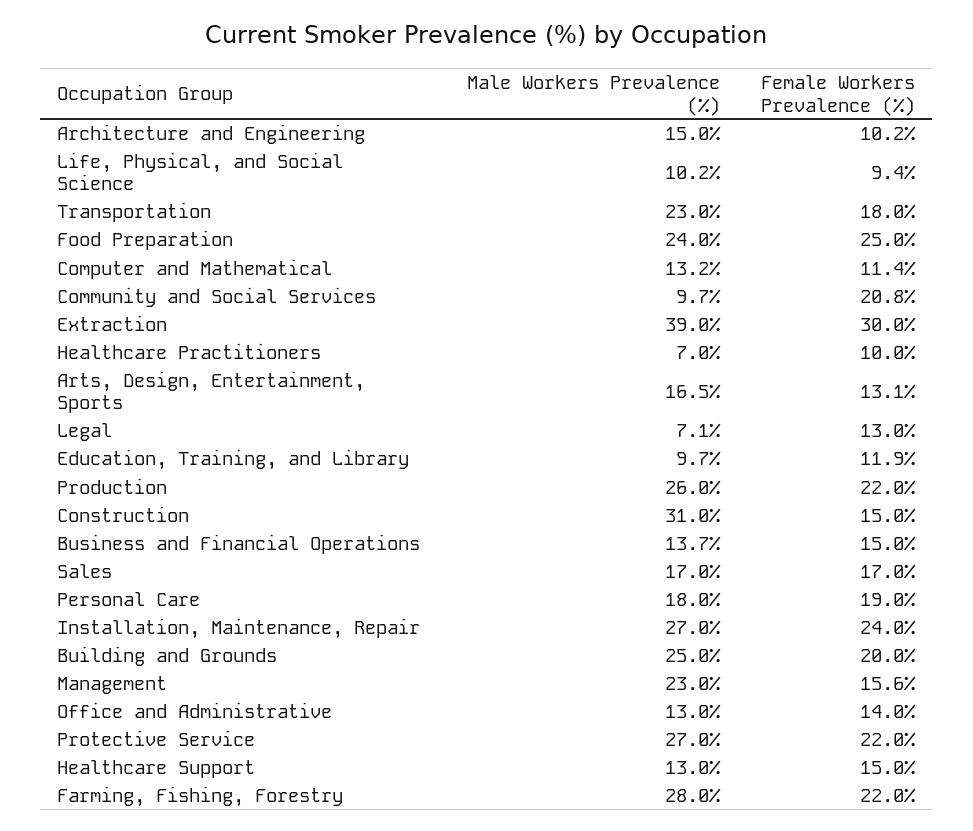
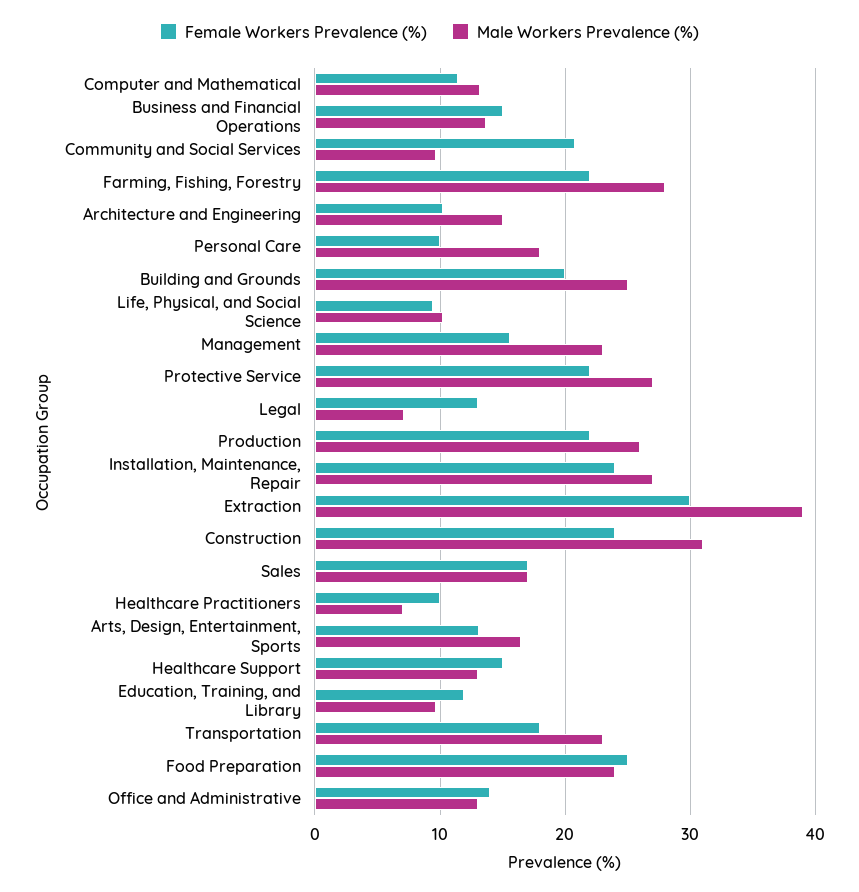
Female Workers Prevalence (%), Construction: 15 -> 24
Female Workers Prevalence (%), Personal Care: 19 -> 10

